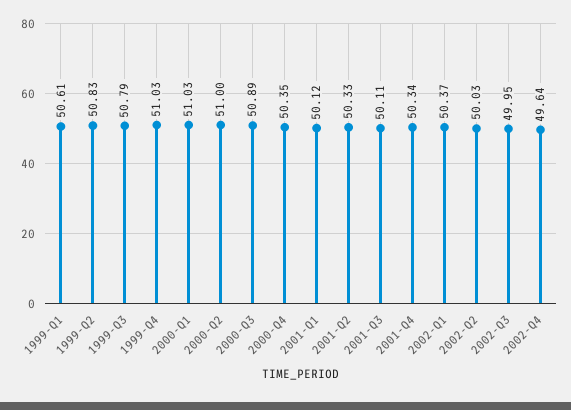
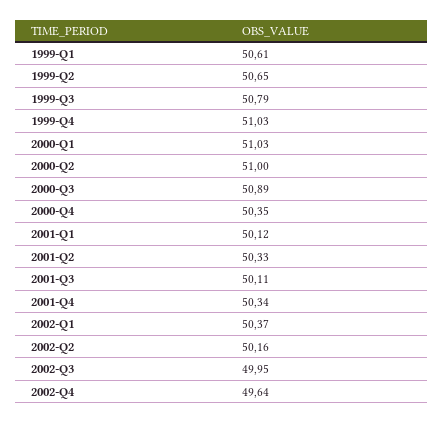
1999-Q2: 50.83 -> 50.65
2002-Q2: 50.03 -> 50.16

